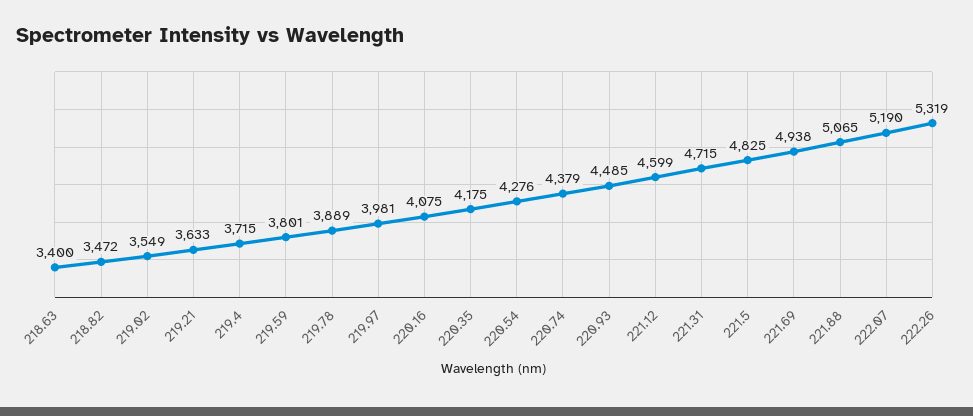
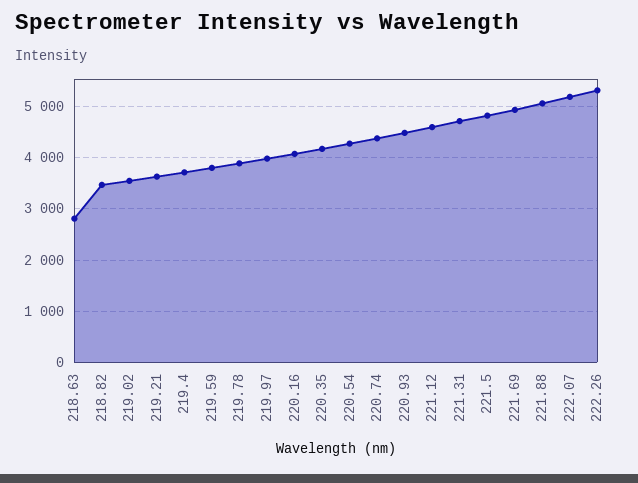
218.63: 3400 -> 2800

